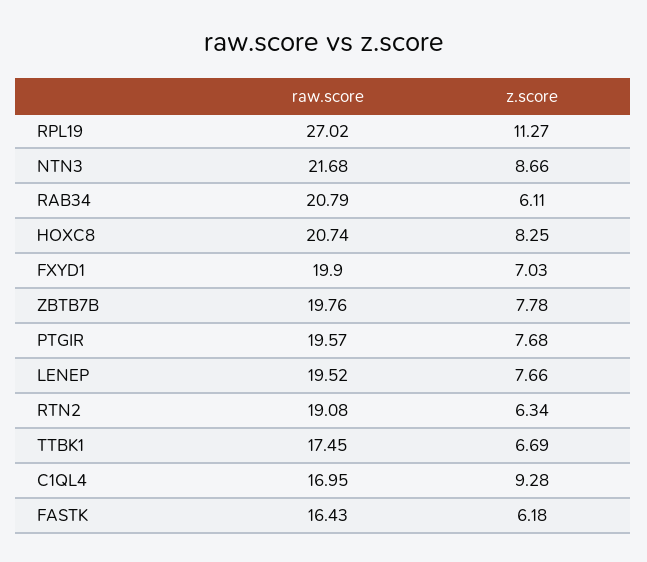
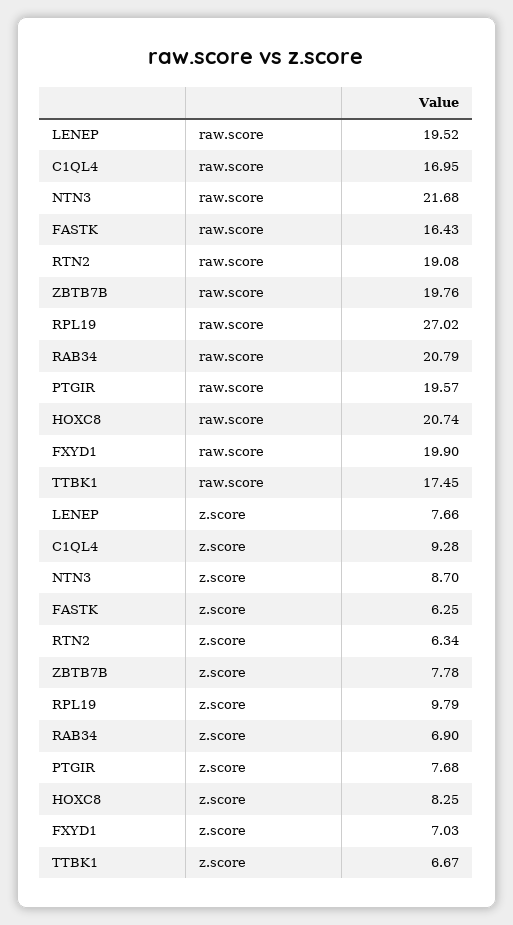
z.score, RPL19: 11.27 -> 9.79
z.score, NTN3: 8.66 -> 8.7
z.score, RAB34: 6.11 -> 6.9
z.score, TTBK1: 6.69 -> 6.67
z.score, FASTK: 6.18 -> 6.25

